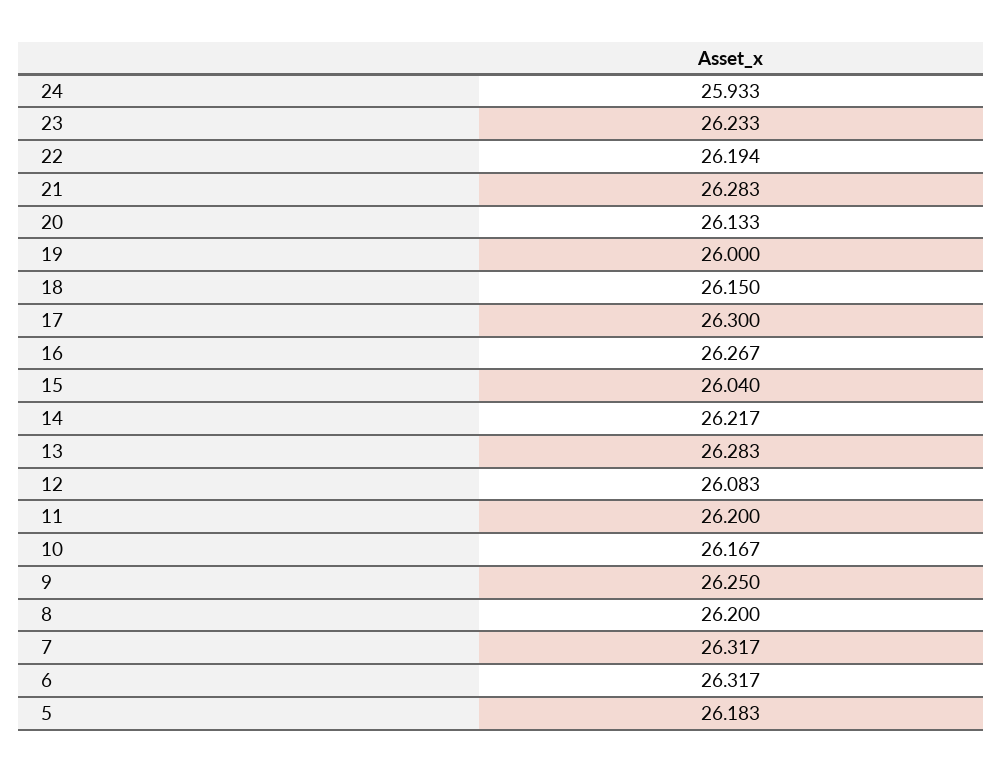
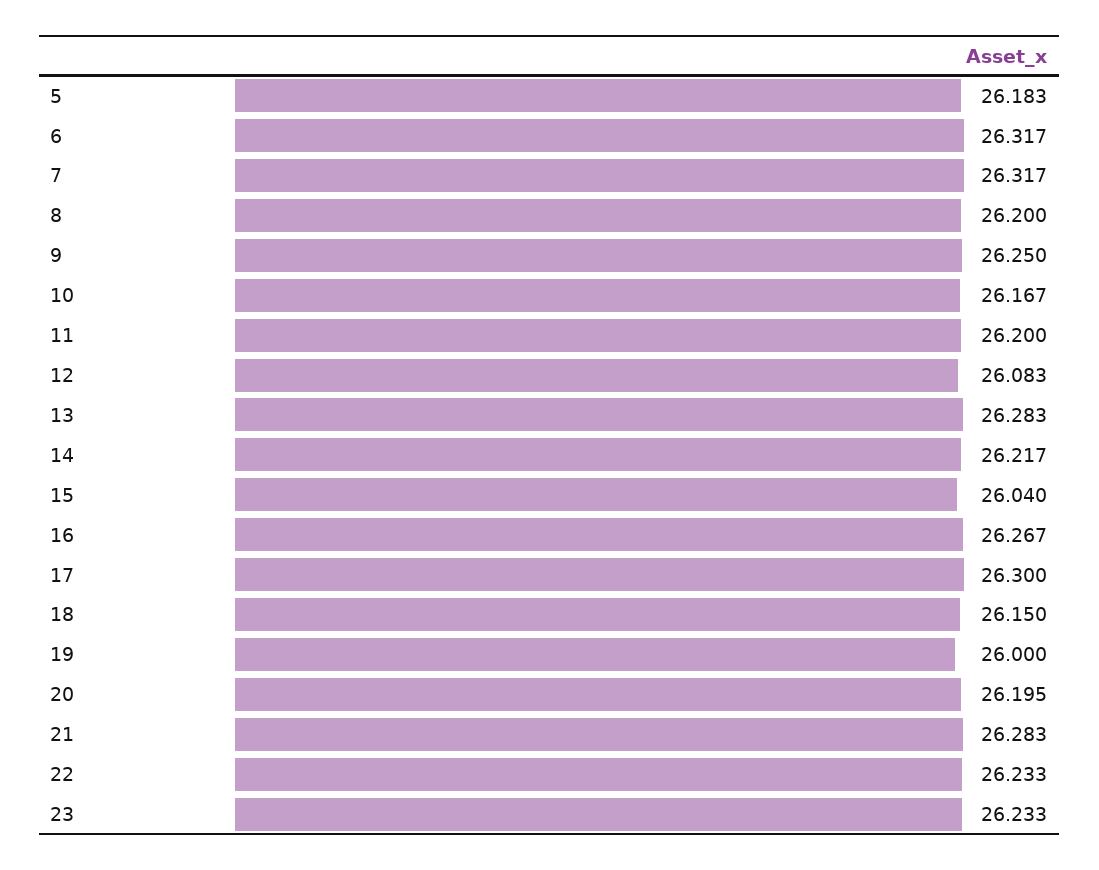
24: 25.933 -> none
22: 26.194 -> 26.233
20: 26.133 -> 26.195

